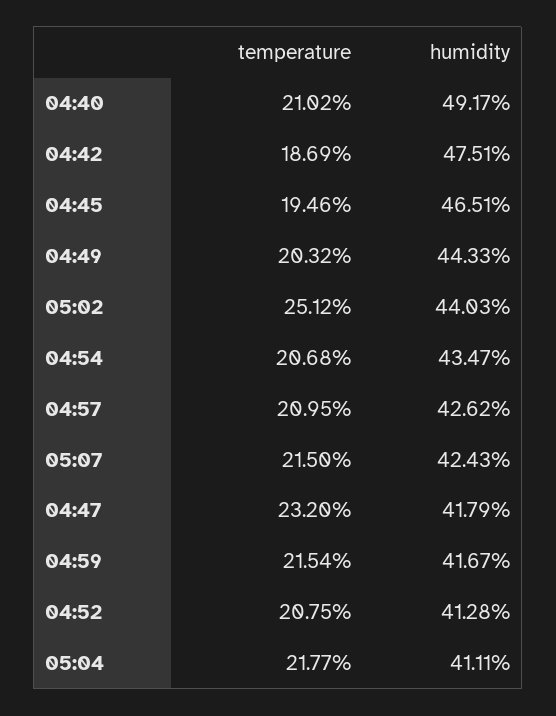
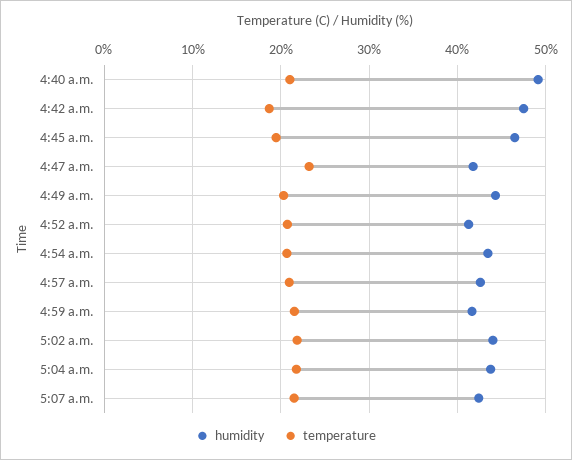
temperature, 05:02: 25.12 -> 22
humidity, 05:04: 41.11 -> 44

